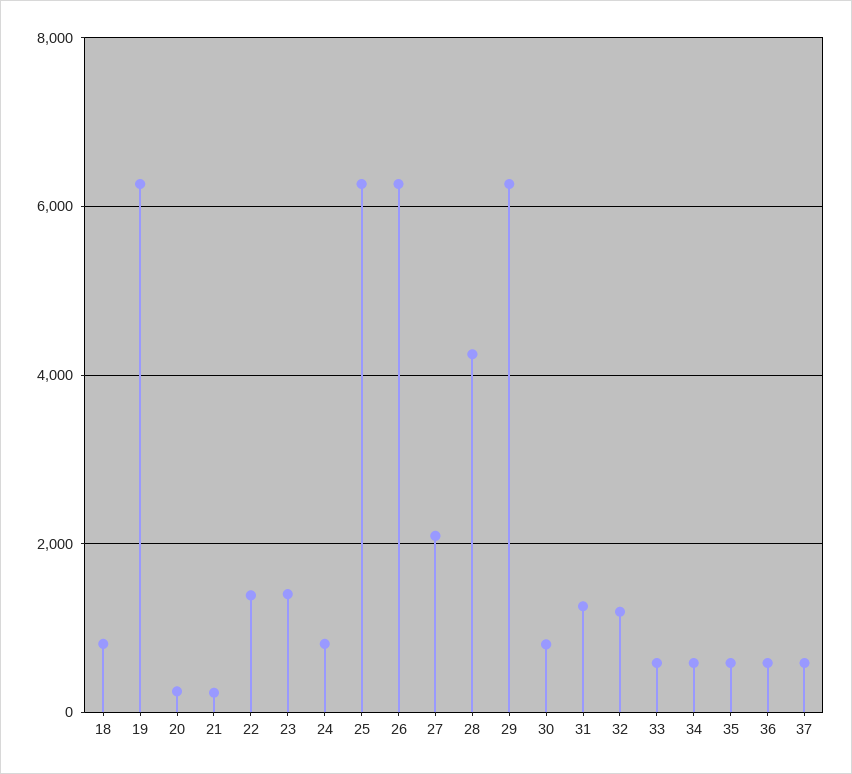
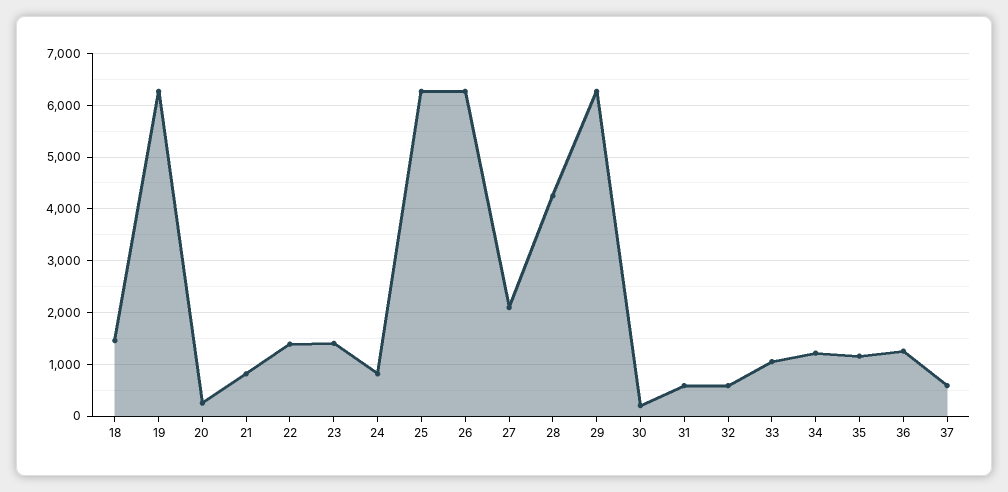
18: 800 -> 1400
21: 200 -> 800
30: 800 -> 200
31: 1200 -> 600
32: 1200 -> 600
33: 600 -> 1000
34: 600 -> 1200
35: 600 -> 1200
36: 600 -> 1200

